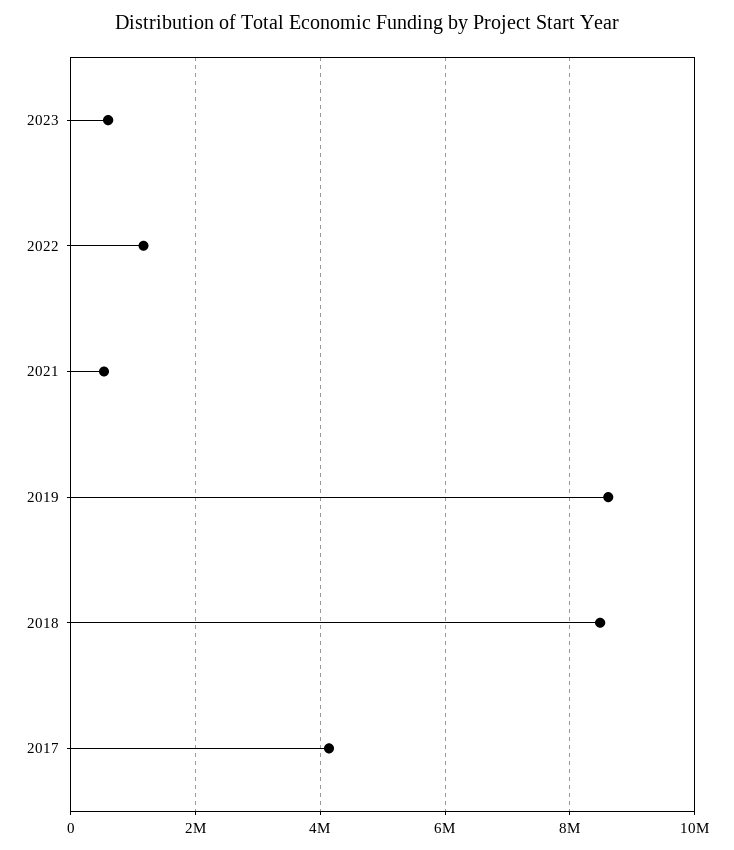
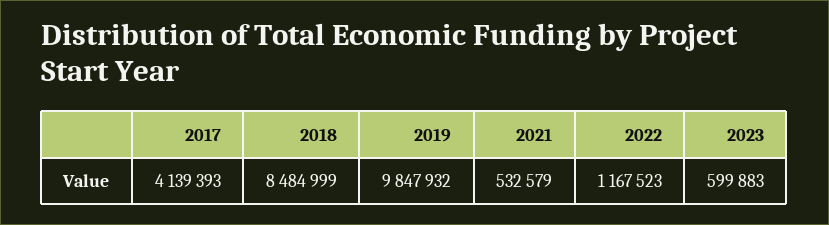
2019: 8600000 -> 9847932

